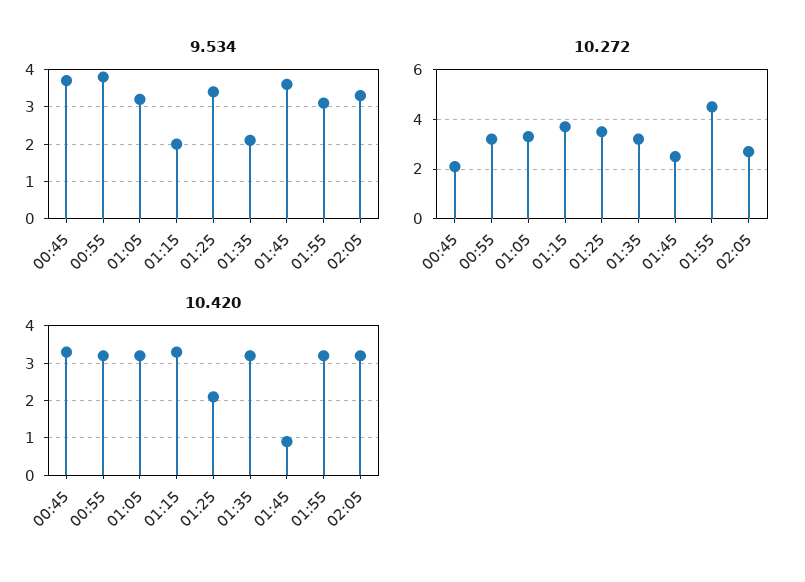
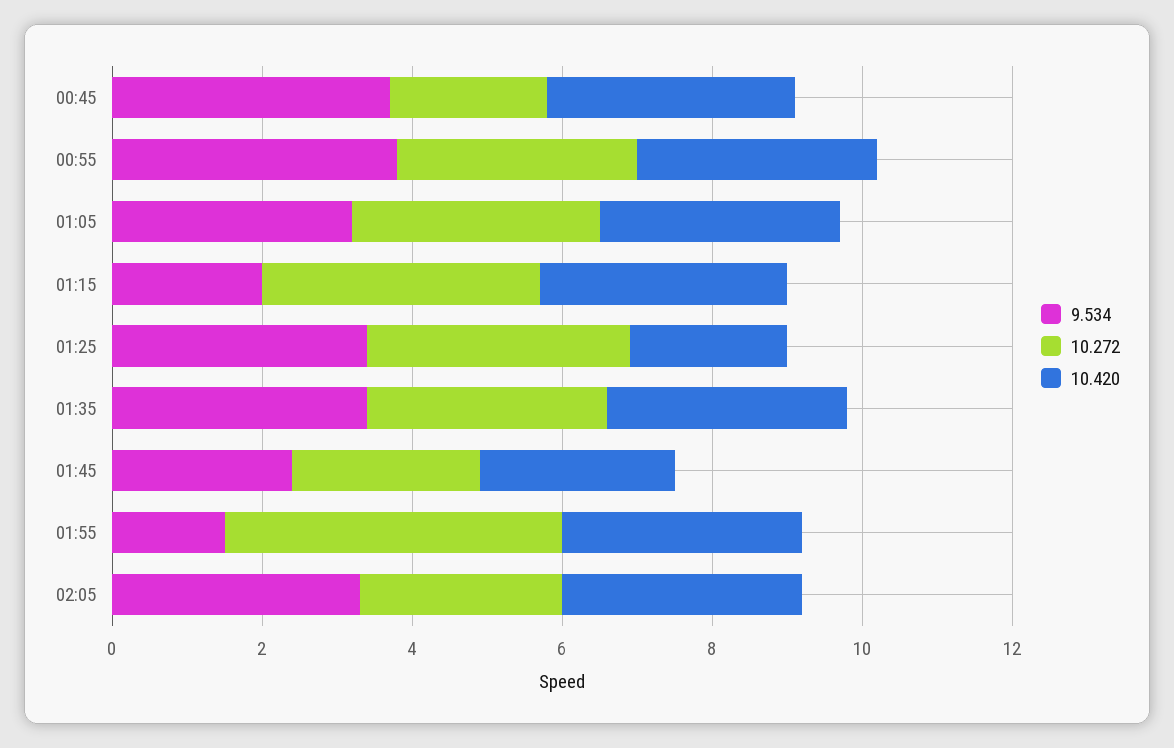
9.534, 01:35: 2 -> 3.5
9.534, 01:45: 3.5 -> 2.5
9.534, 01:55: 3 -> 1.5
10.420, 01:45: 1 -> 2.5

